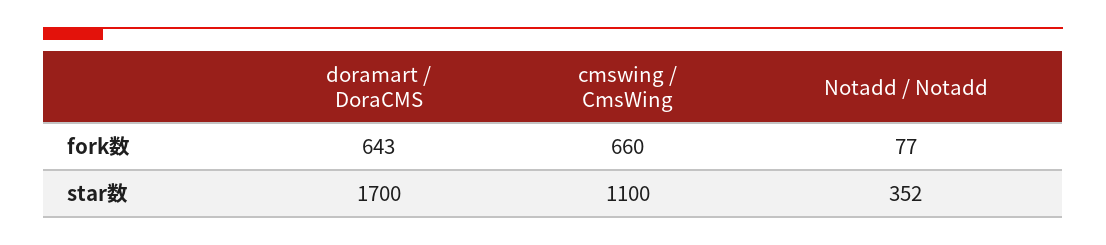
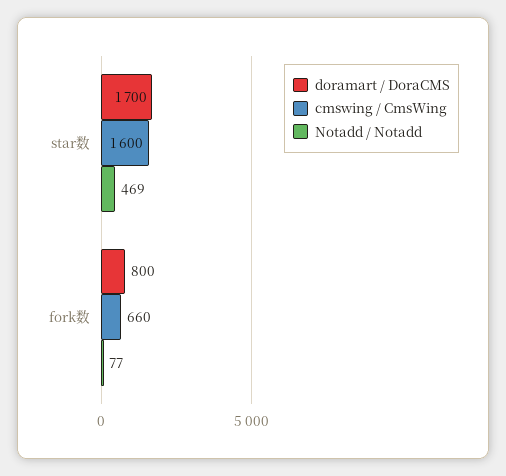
doramart / DoraCMS, fork数: 643 -> 800
cmswing / CmsWing, star数: 1100 -> 1600
Notadd / Notadd, star数: 352 -> 469

